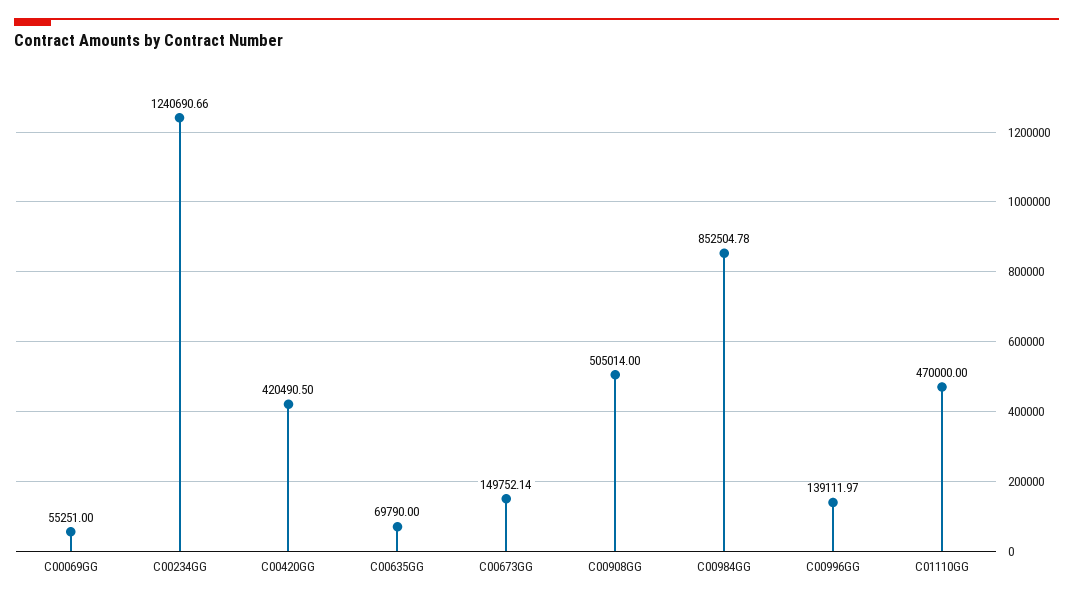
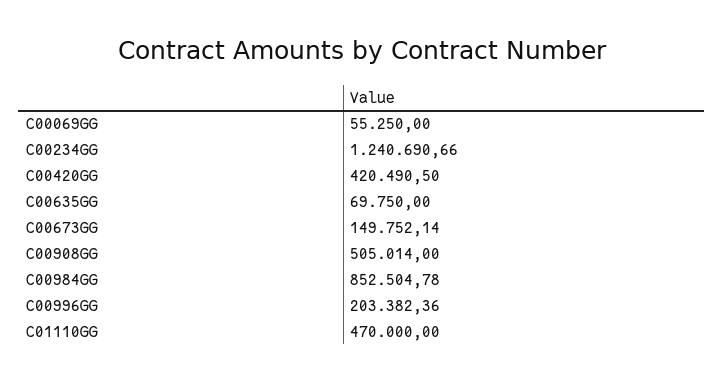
C00069GG: 55251 -> 55250
C00635GG: 69790 -> 69750
C00996GG: 139111.97 -> 203382.36

